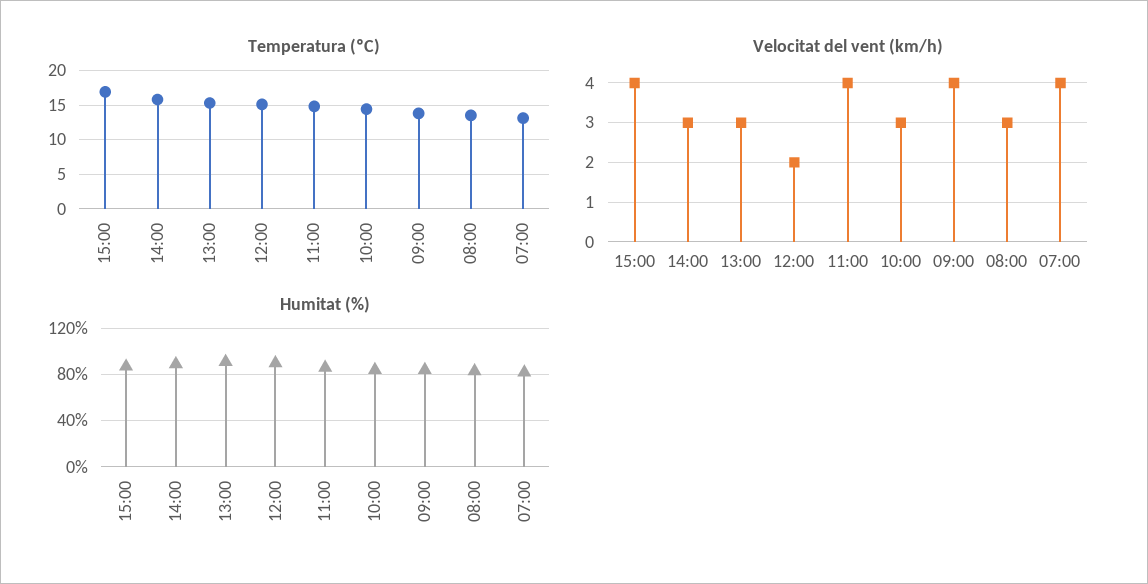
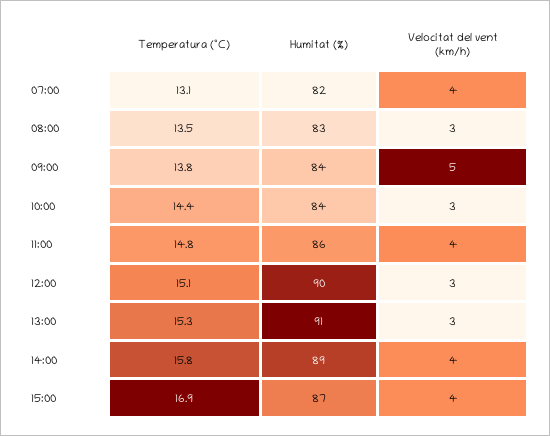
Velocitat del vent (km/h), 14:00: 3 -> 4
Velocitat del vent (km/h), 12:00: 2 -> 3
Velocitat del vent (km/h), 09:00: 4 -> 5

